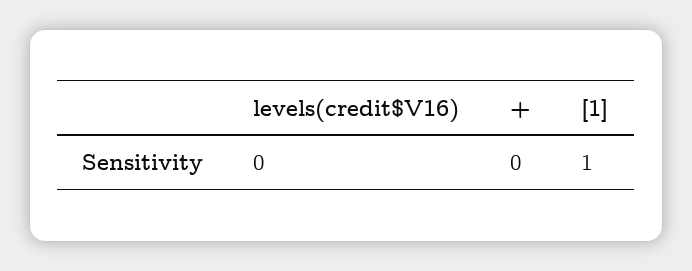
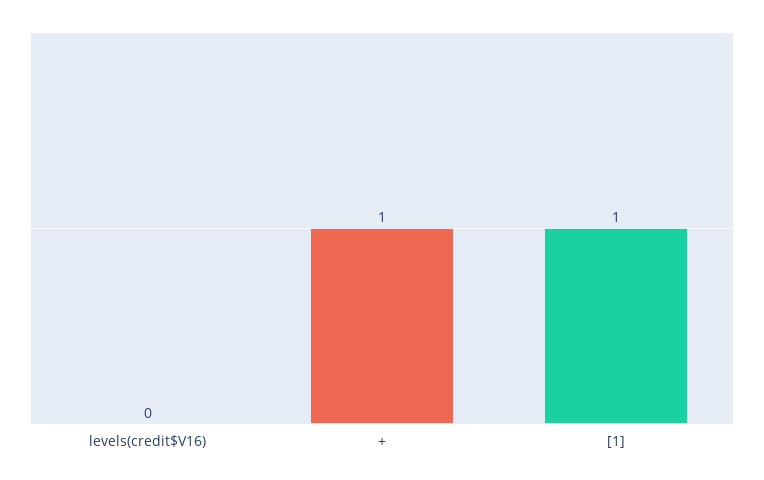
+: 0 -> 1

